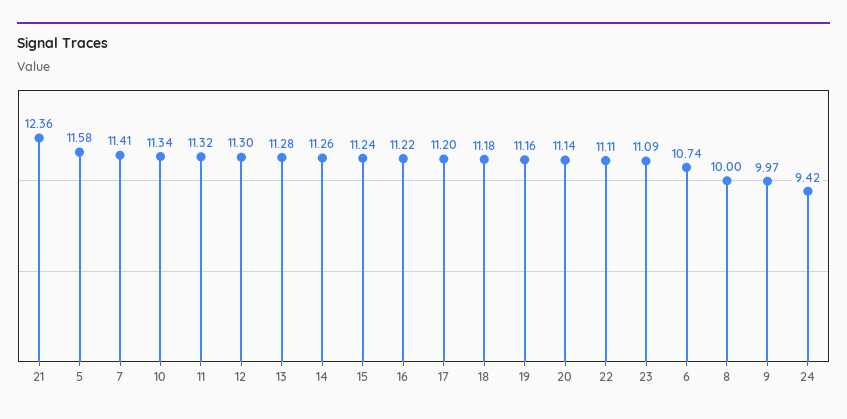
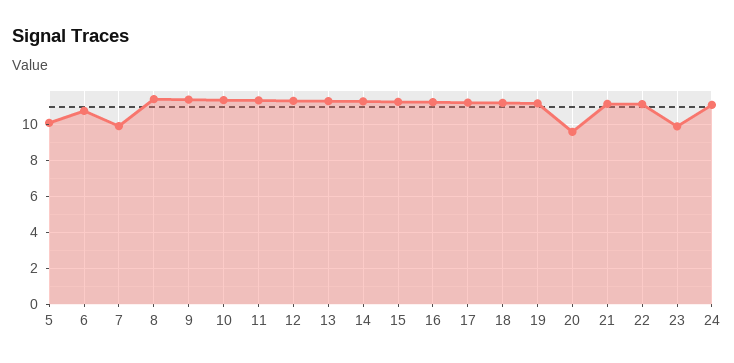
21: 12.36 -> 11
5: 11.58 -> 10
7: 11.41 -> 10
20: 11.14 -> 9.5
23: 11.09 -> 10
8: 10 -> 11.5
9: 9.97 -> 11.5
24: 9.42 -> 11

